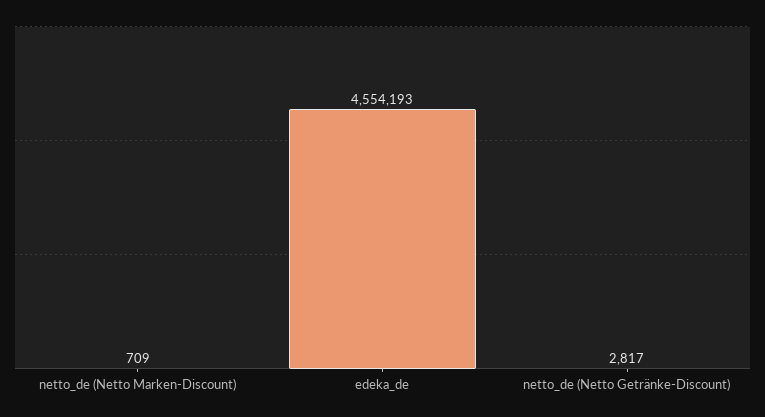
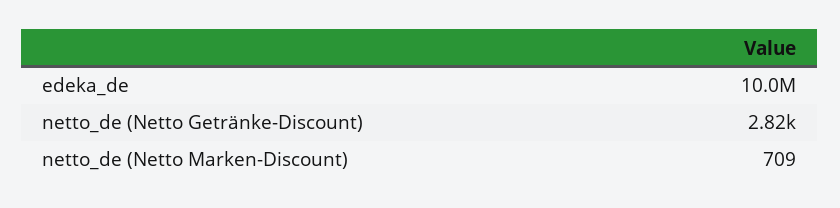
edeka_de: 4554193 -> 10000000

